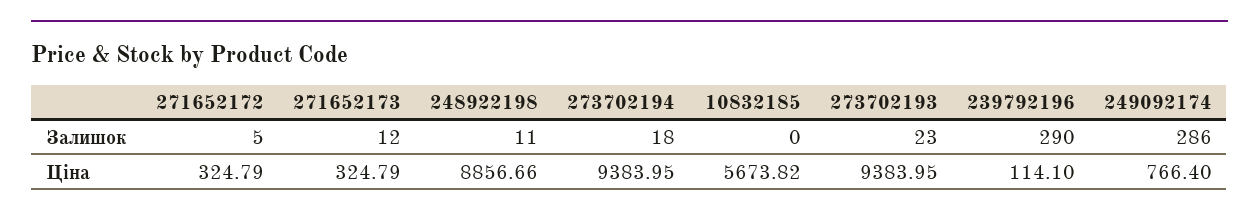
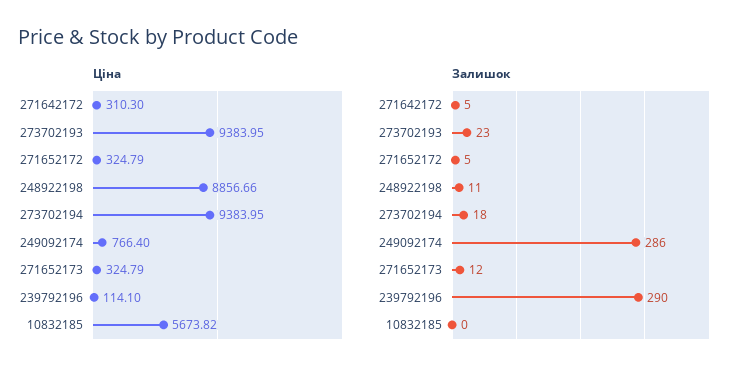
Ціна, 271642172: none -> 310.3
Залишок, 271642172: none -> 5

